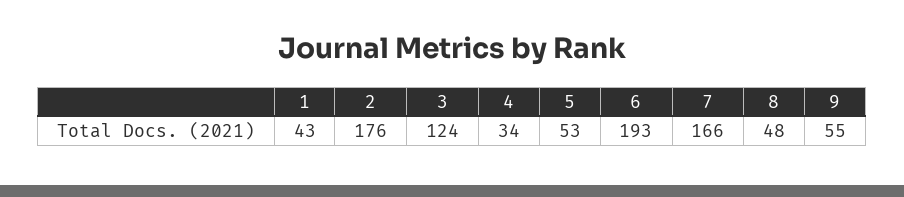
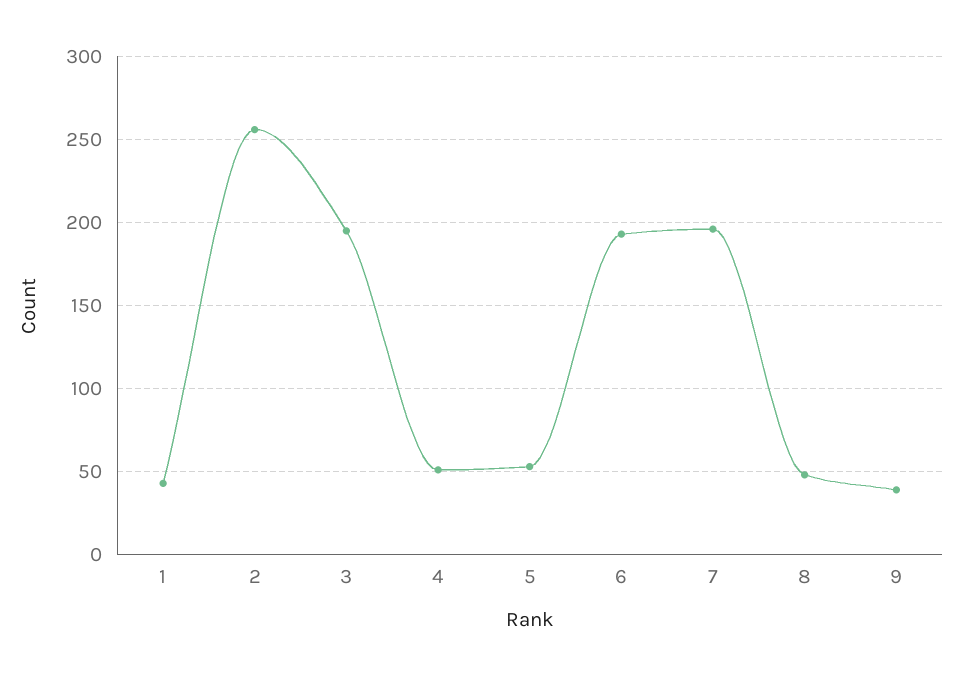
2: 176 -> 255
3: 124 -> 195
4: 34 -> 50
7: 166 -> 195
9: 55 -> 40

